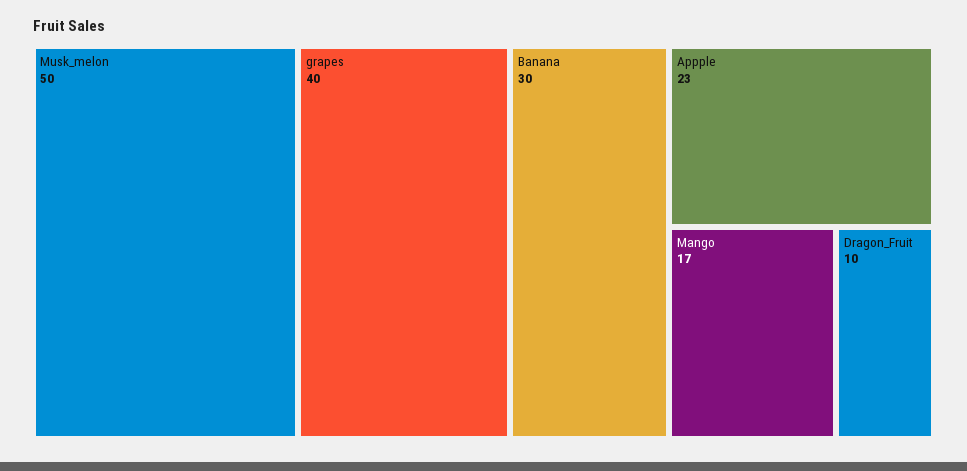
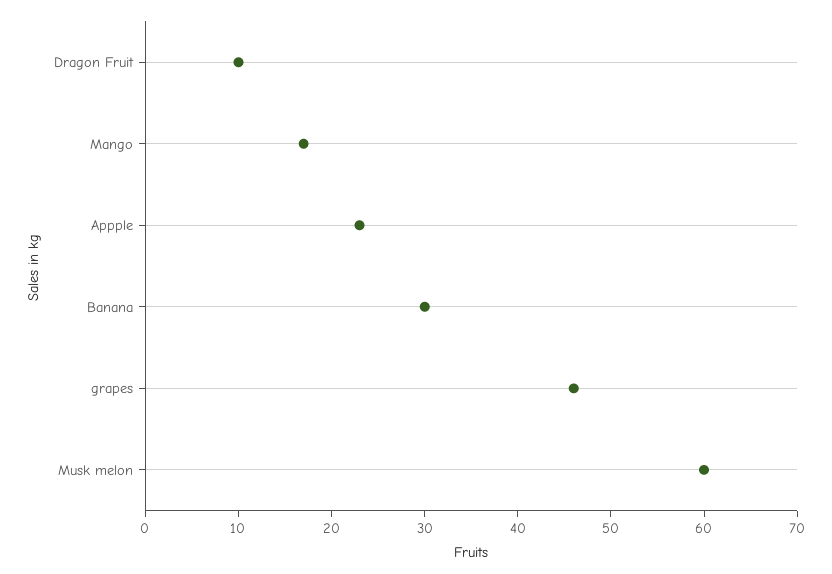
Musk_melon: 50 -> 60
grapes: 40 -> 46

